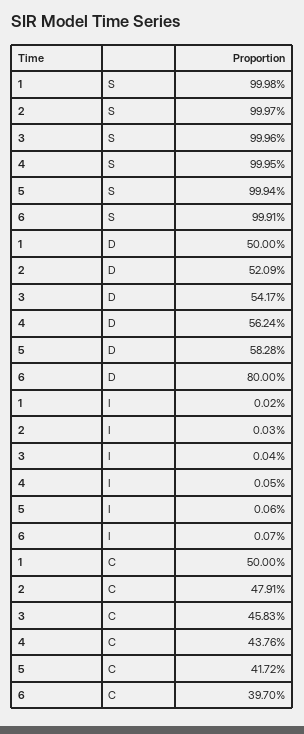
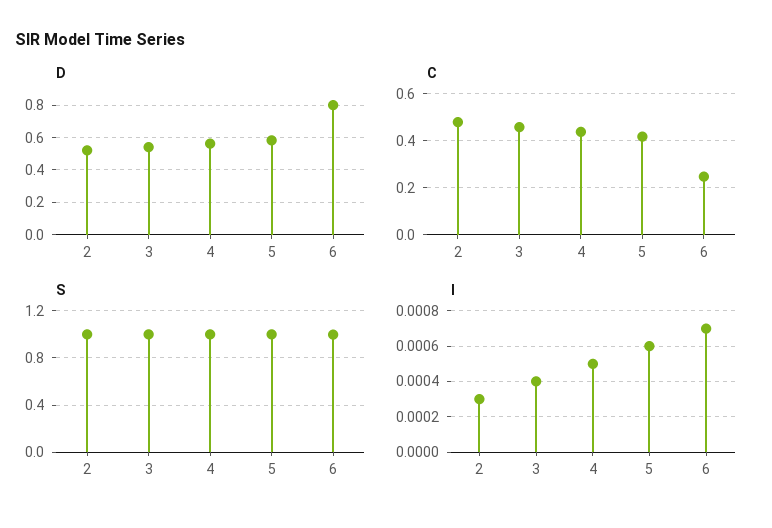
S, 1: 0.9998 -> none
D, 1: 0.5 -> none
I, 1: 0.0002 -> none
C, 1: 0.5 -> none
C, 6: 0.397 -> 0.25

